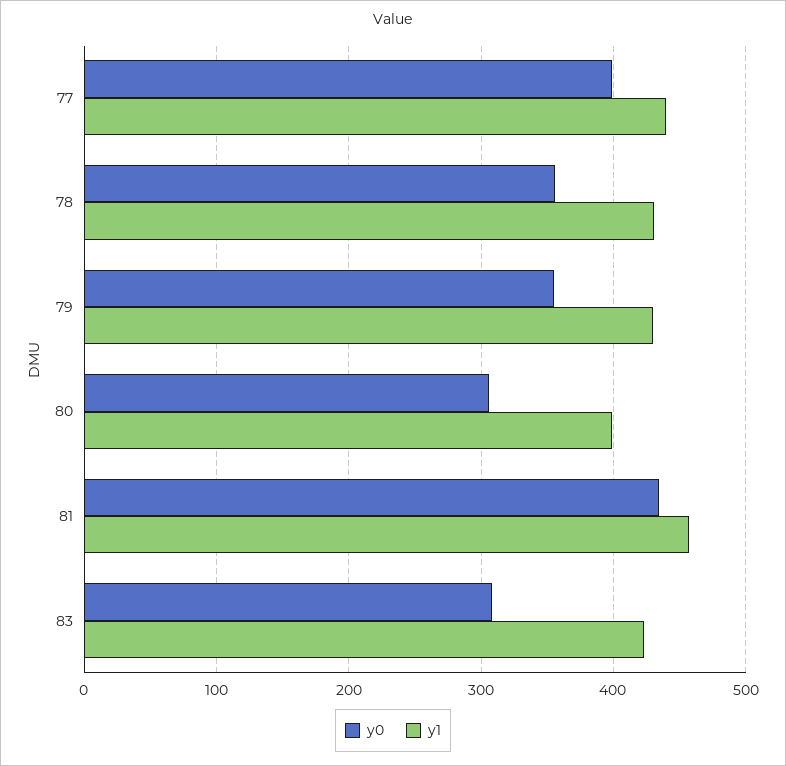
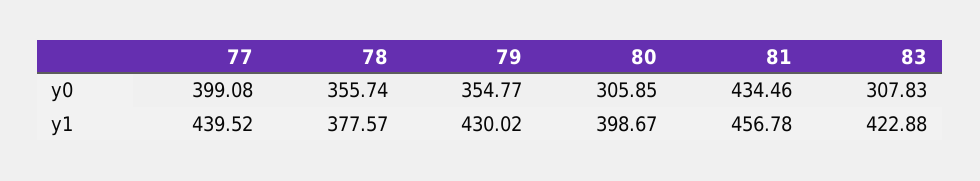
y1, 78: 430 -> 377.57

